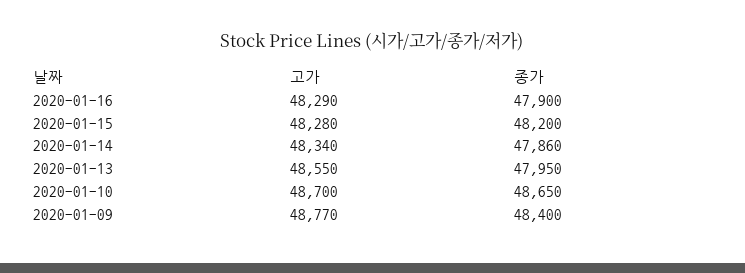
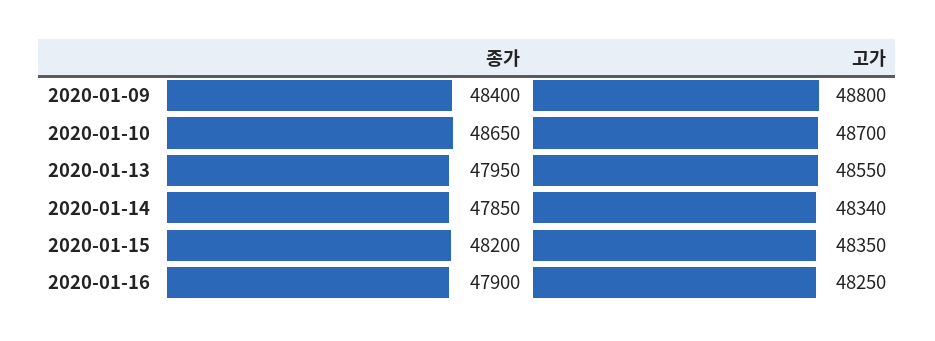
고가, 2020-01-16: 48290 -> 48250
고가, 2020-01-15: 48280 -> 48350
종가, 2020-01-14: 47860 -> 47850
고가, 2020-01-09: 48770 -> 48800

